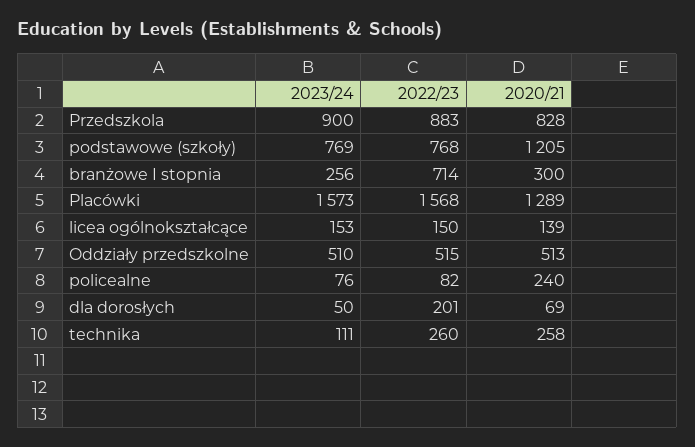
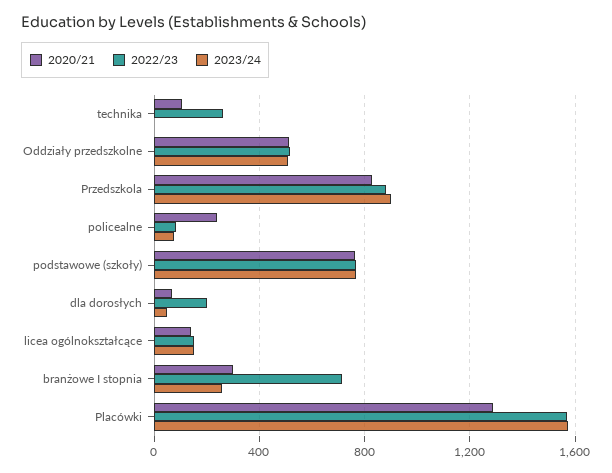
2020/21, podstawowe (szkoły): 1205 -> 750
2023/24, technika: 111 -> 0
2020/21, technika: 258 -> 100

